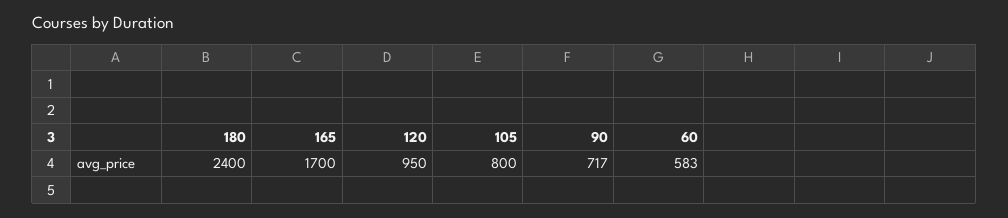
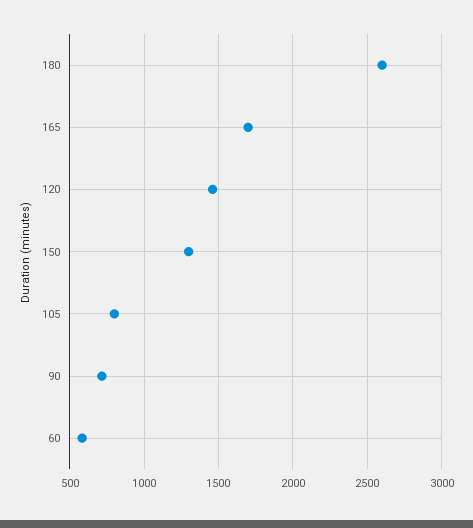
180: 2400 -> 2600
120: 950 -> 1450
150: none -> 1300

